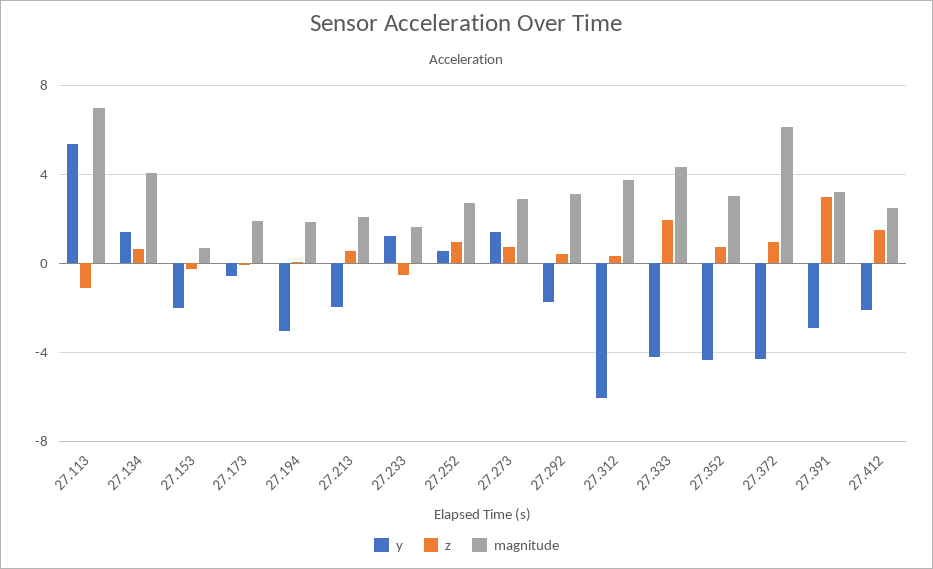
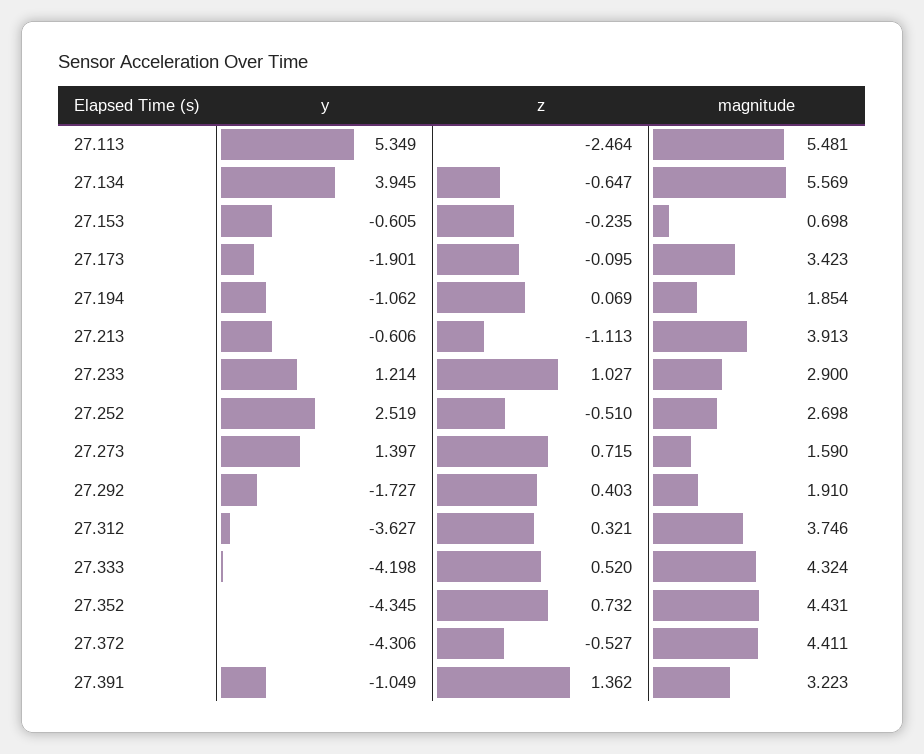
z, 27.113: -1 -> -2.464
magnitude, 27.113: 7 -> 5.481
y, 27.134: 1.5 -> 3.945
z, 27.134: 0.5 -> -0.647
magnitude, 27.134: 4 -> 5.569
y, 27.153: -2 -> -0.605
y, 27.173: -0.5 -> -1.901
magnitude, 27.173: 2 -> 3.423
y, 27.194: -3 -> -1.062
y, 27.213: -2 -> -0.606
z, 27.213: 0.5 -> -1.113
magnitude, 27.213: 2 -> 3.913
z, 27.233: -0.5 -> 1.027
magnitude, 27.233: 1.5 -> 2.9
y, 27.252: 0.5 -> 2.519
z, 27.252: 1 -> -0.51
magnitude, 27.273: 3 -> 1.59
magnitude, 27.292: 3 -> 1.91
y, 27.312: -6 -> -3.627
z, 27.333: 2 -> 0.52
magnitude, 27.352: 3 -> 4.431
z, 27.372: 1 -> -0.527
magnitude, 27.372: 6 -> 4.411
y, 27.391: -3 -> -1.049
z, 27.391: 3 -> 1.362
y, 27.412: -2 -> none
z, 27.412: 1.5 -> none
magnitude, 27.412: 2.5 -> none

